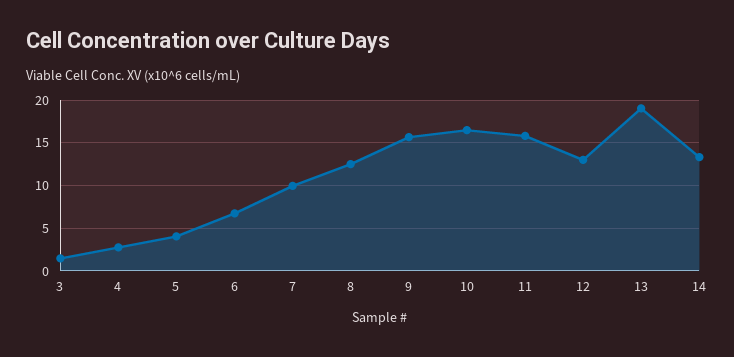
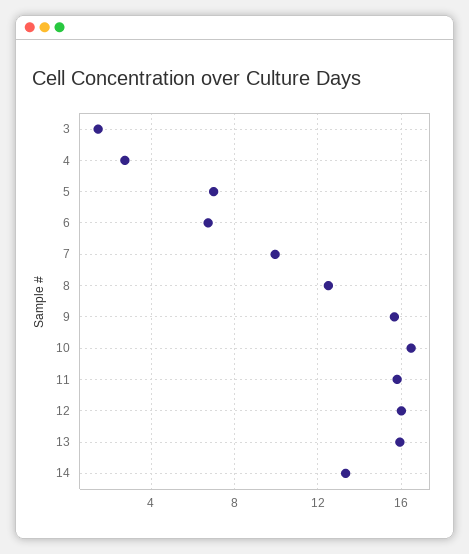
5: 4 -> 7
12: 13 -> 16
13: 19 -> 16

